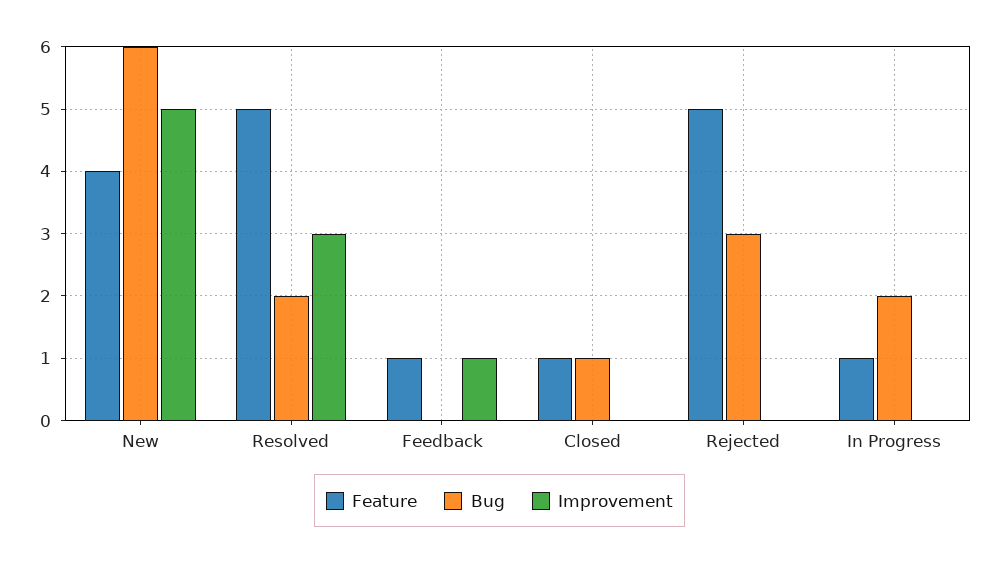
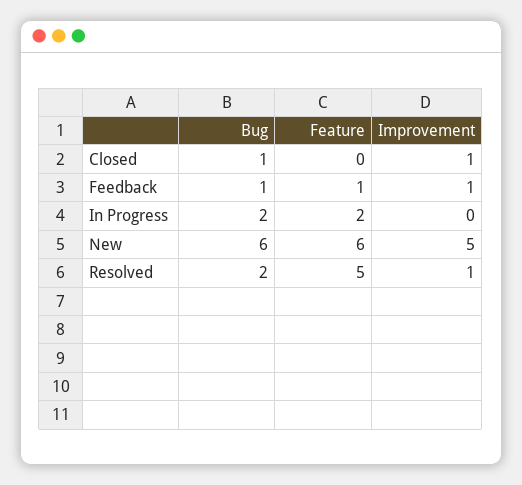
Feature, New: 4 -> 6
Improvement, Resolved: 3 -> 1
Bug, Feedback: 0 -> 1
Feature, Closed: 1 -> 0
Improvement, Closed: 0 -> 1
Feature, Rejected: 5 -> none
Bug, Rejected: 3 -> none
Improvement, Rejected: 0 -> none
Feature, In Progress: 1 -> 2

